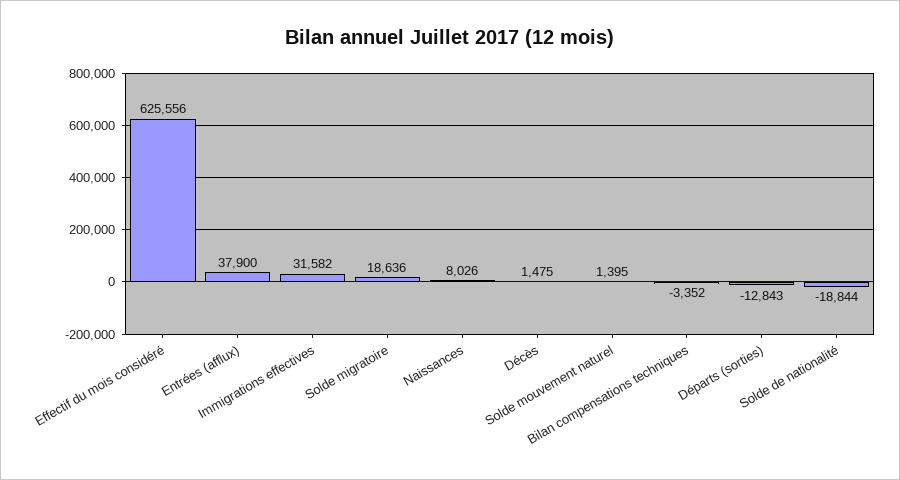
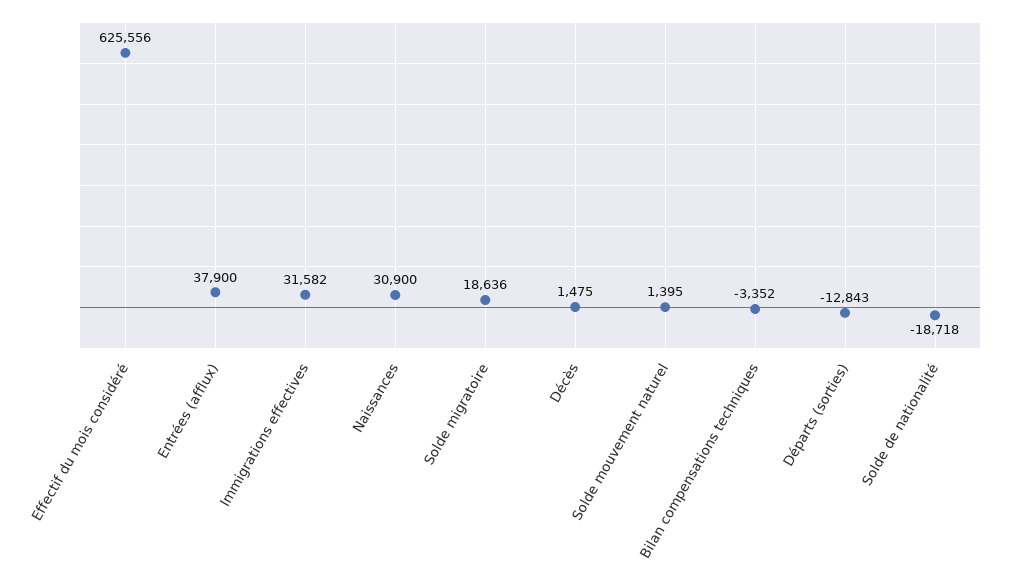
Naissances: 8026 -> 30900
Solde de nationalité: -18844 -> -18718

